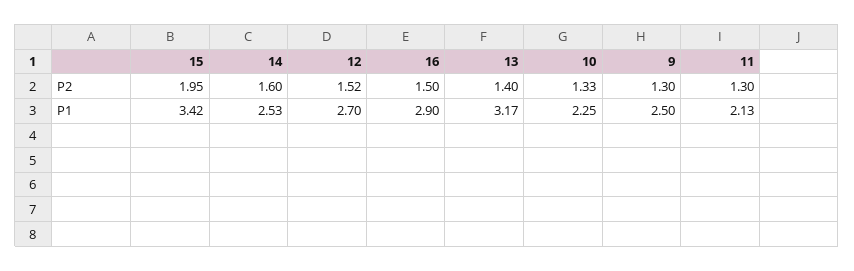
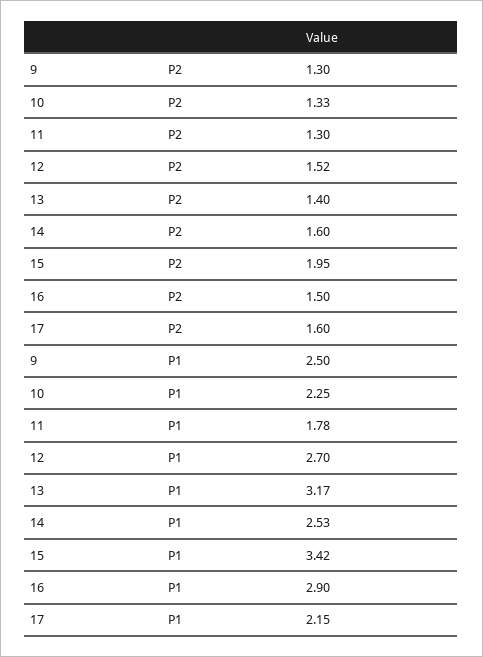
11, P1: 2.13 -> 1.78
17, P2: none -> 1.6
17, P1: none -> 2.15

